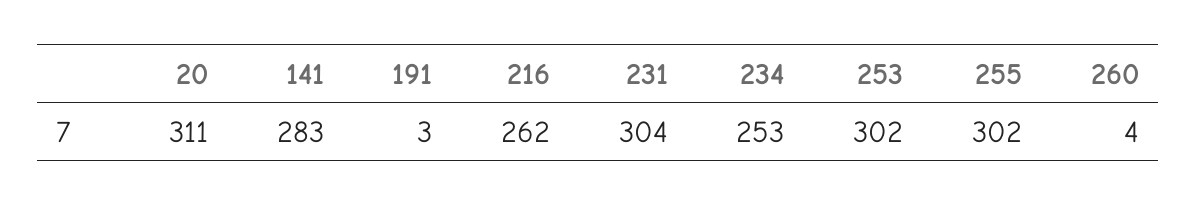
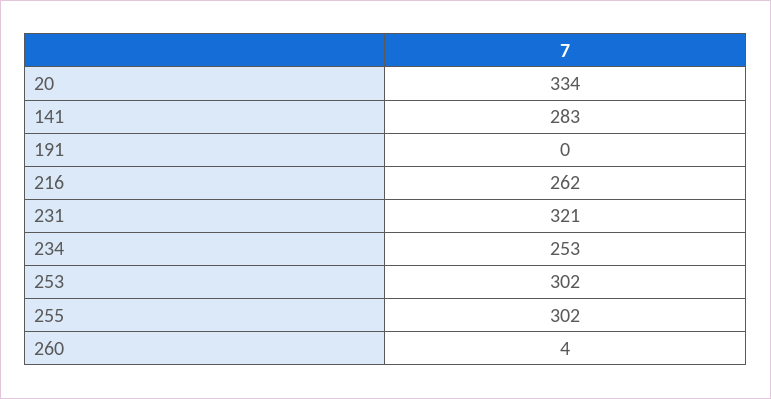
20: 311 -> 334
191: 3 -> 0
231: 304 -> 321

